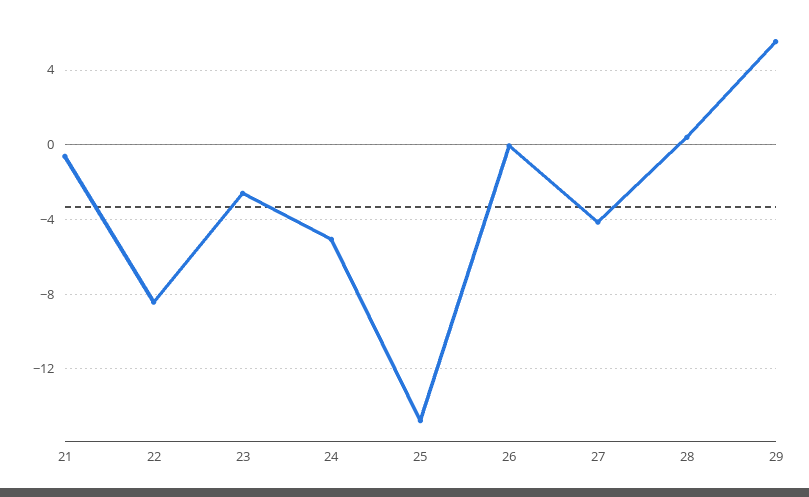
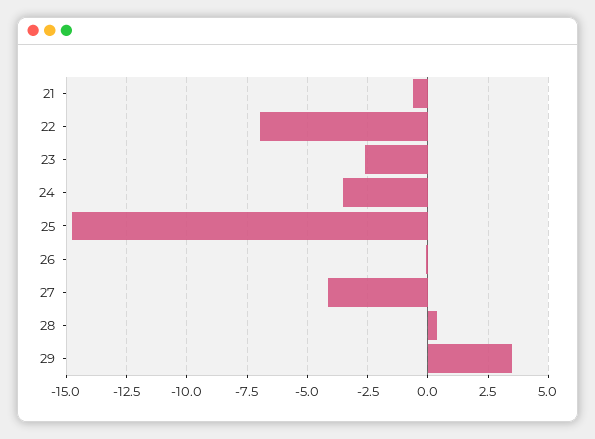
22: -8.5 -> -7
24: -5 -> -3.5
29: 5.5 -> 3.5

